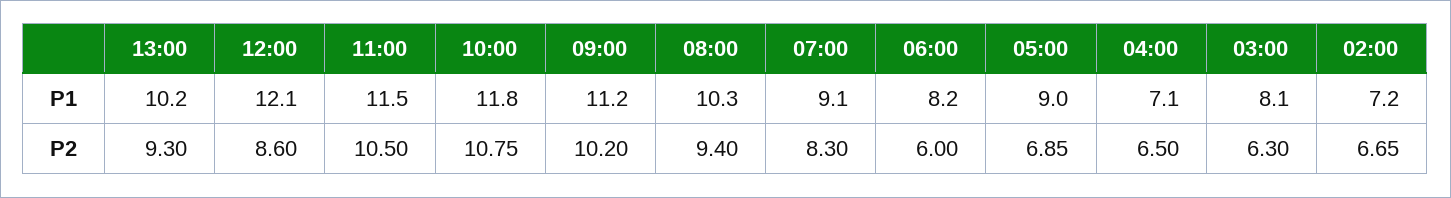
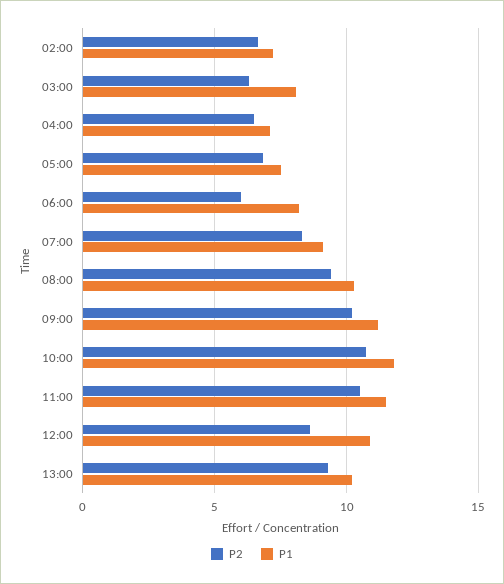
P1, 12:00: 12.1 -> 11
P1, 05:00: 9 -> 7.5

